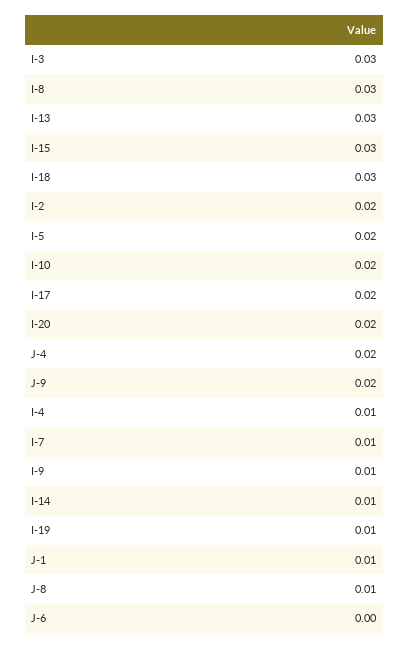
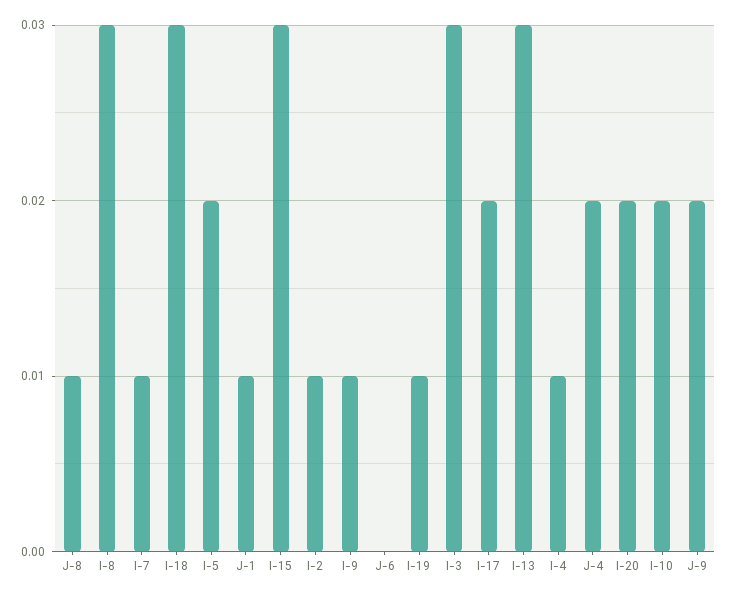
I-2: 0.02 -> 0.01
I-14: 0.01 -> none

